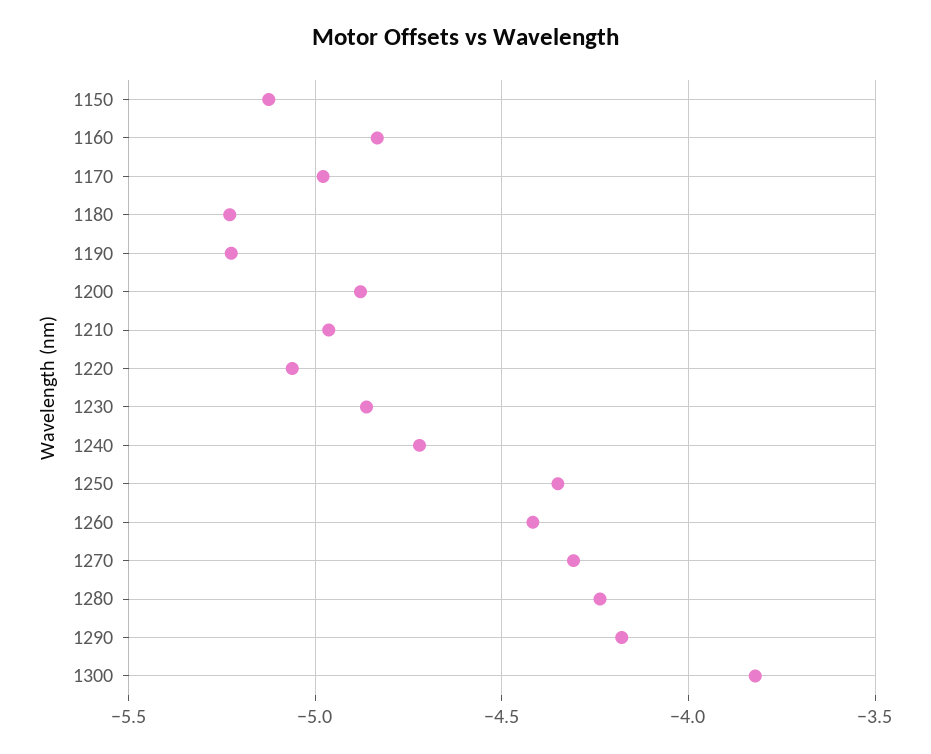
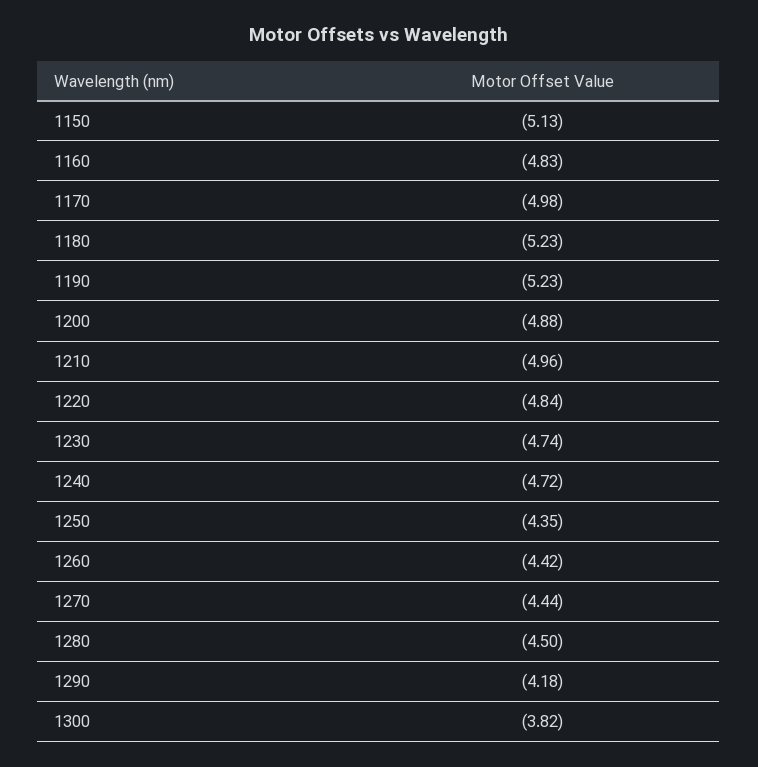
1220: -5.05 -> -4.84
1230: -4.85 -> -4.74
1270: -4.3 -> -4.44
1280: -4.25 -> -4.5

